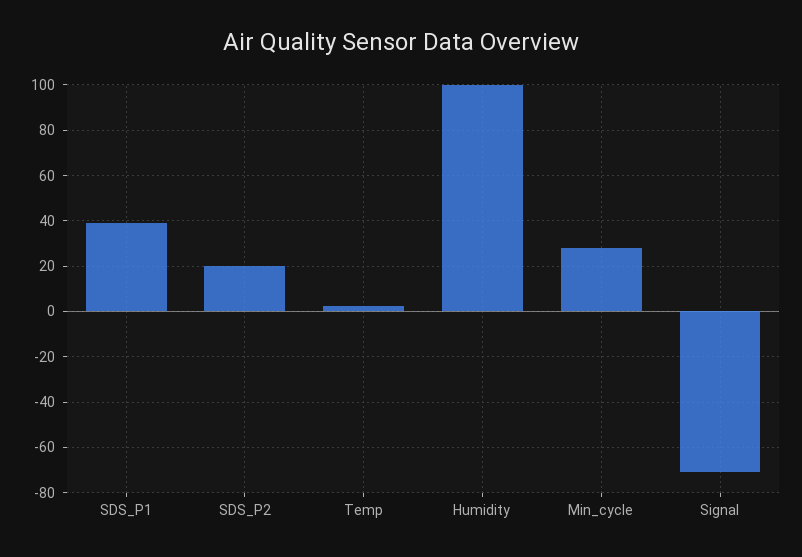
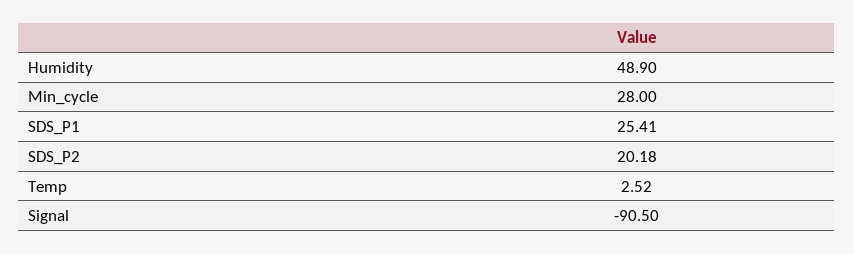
SDS_P1: 40 -> 25.41
Humidity: 100 -> 48.9
Signal: -70 -> -90.5

